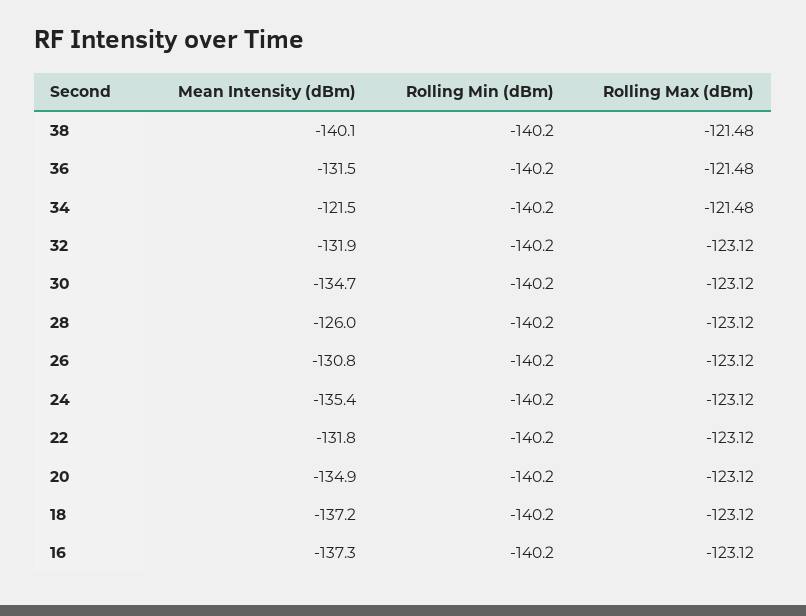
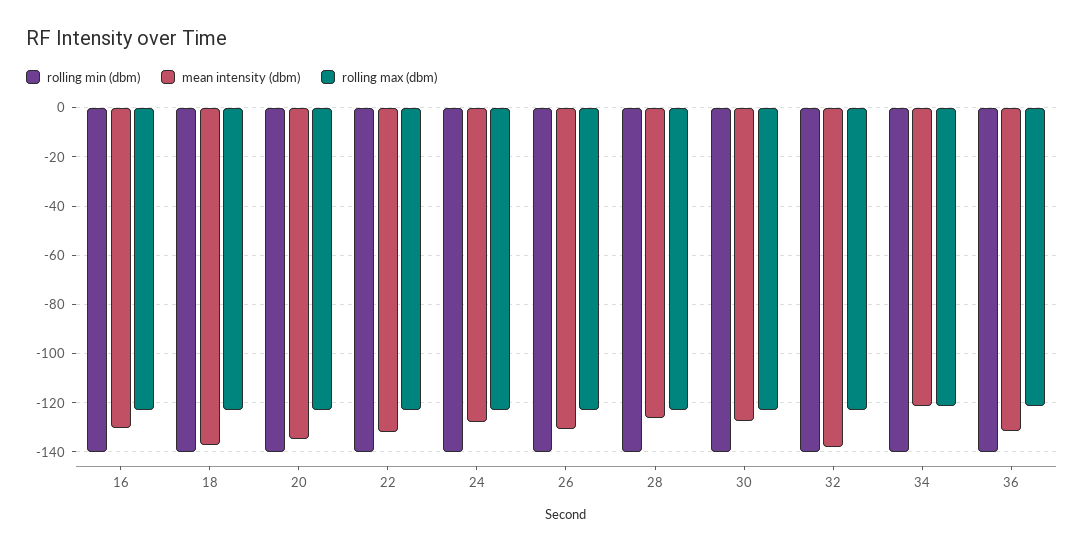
Mean Intensity (dBm), 38: -140.1 -> none
Rolling Min (dBm), 38: -140.2 -> none
Rolling Max (dBm), 38: -121.48 -> none
Mean Intensity (dBm), 32: -131.9 -> -137.5
Mean Intensity (dBm), 30: -134.7 -> -127.5
Mean Intensity (dBm), 24: -135.4 -> -127.5
Mean Intensity (dBm), 16: -137.3 -> -130

